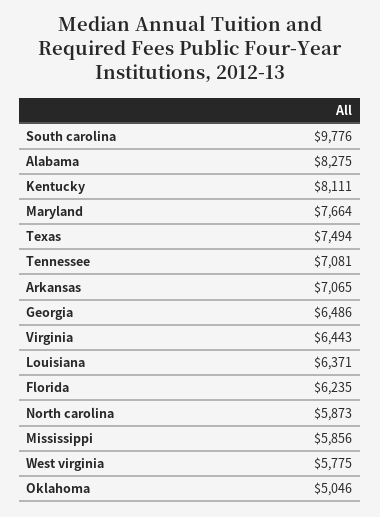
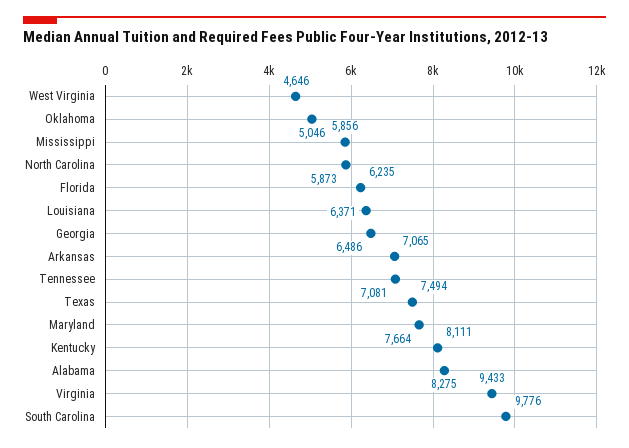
Virginia: 6443 -> 9433
West virginia: 5775 -> 4646

